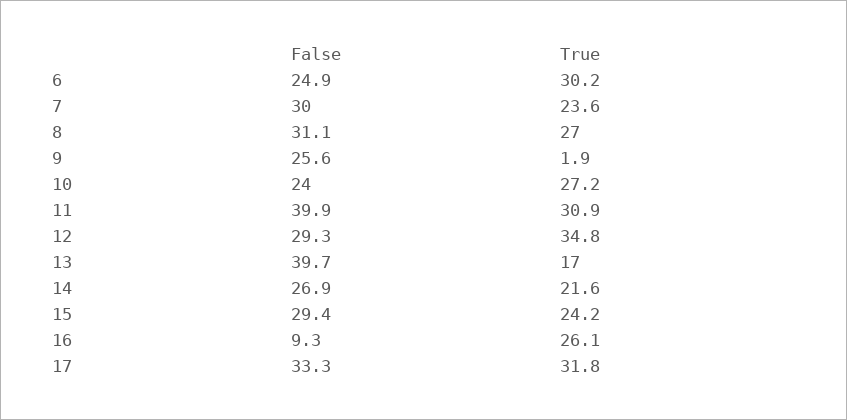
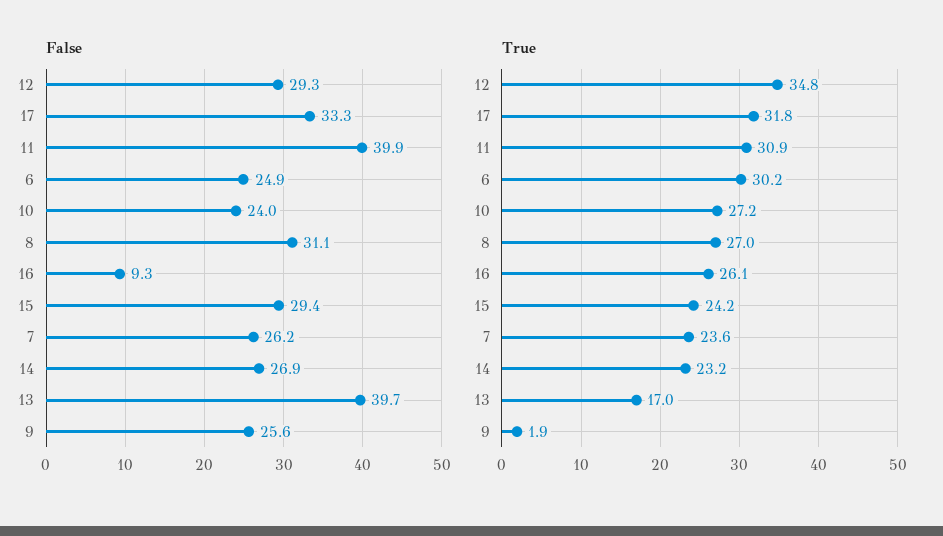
False, 7: 30 -> 26.2
True, 14: 21.6 -> 23.2

